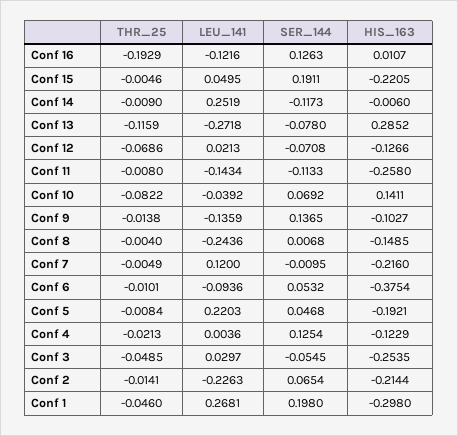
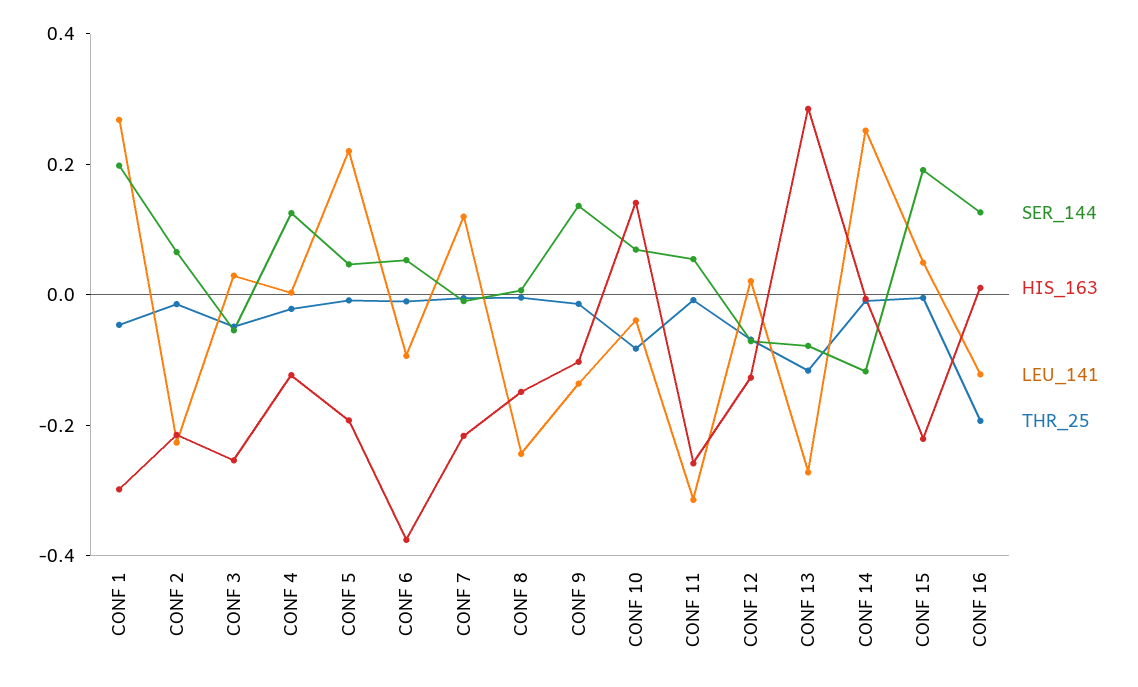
LEU_141, Conf 11: -0.1434 -> -0.3
SER_144, Conf 11: -0.1133 -> 0.05

